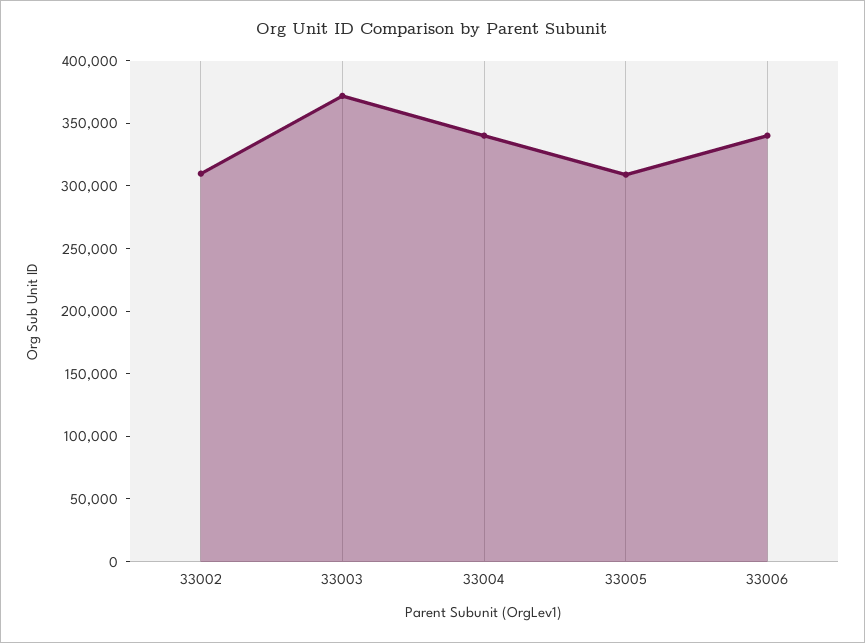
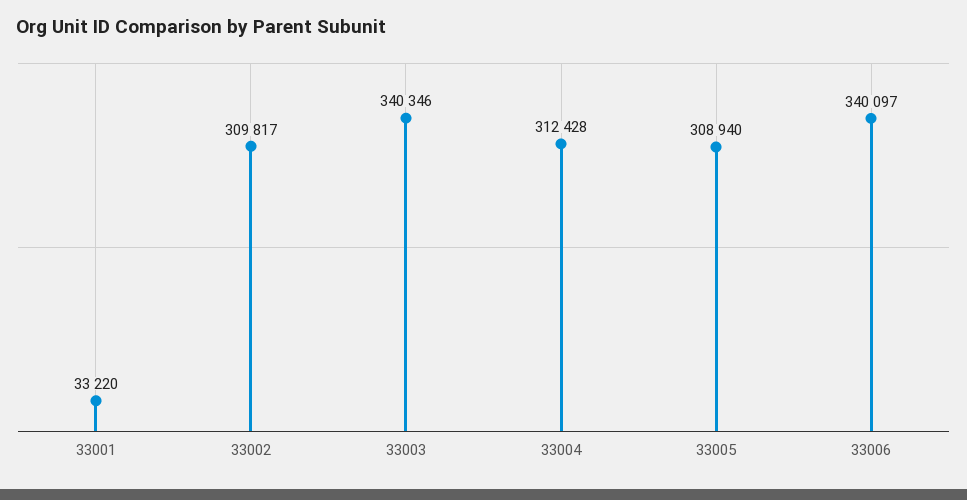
33003: 370000 -> 340346
33004: 340000 -> 312428
33001: none -> 33220

